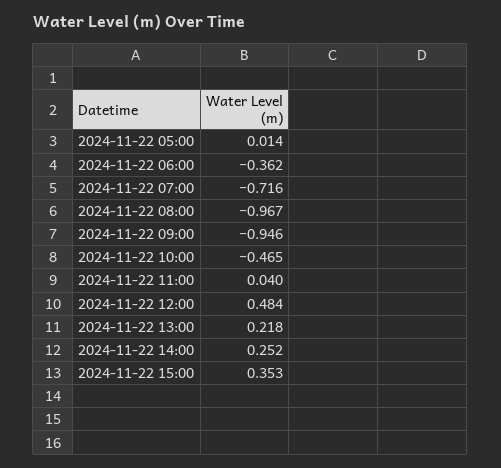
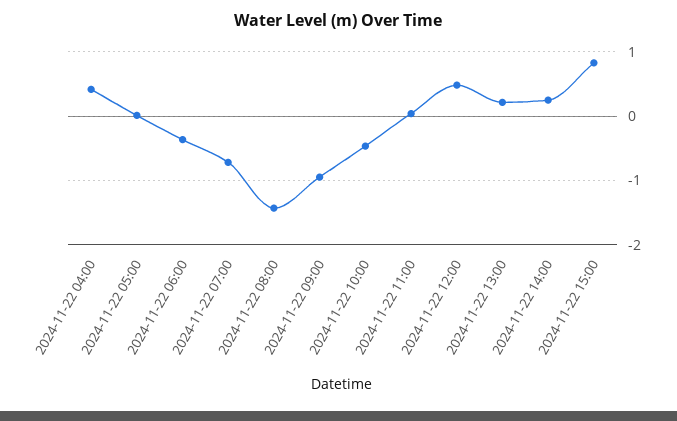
2024-11-22 08:00: -0.967 -> -1.4
2024-11-22 15:00: 0.353 -> 0.8
2024-11-22 04:00: none -> 0.4

